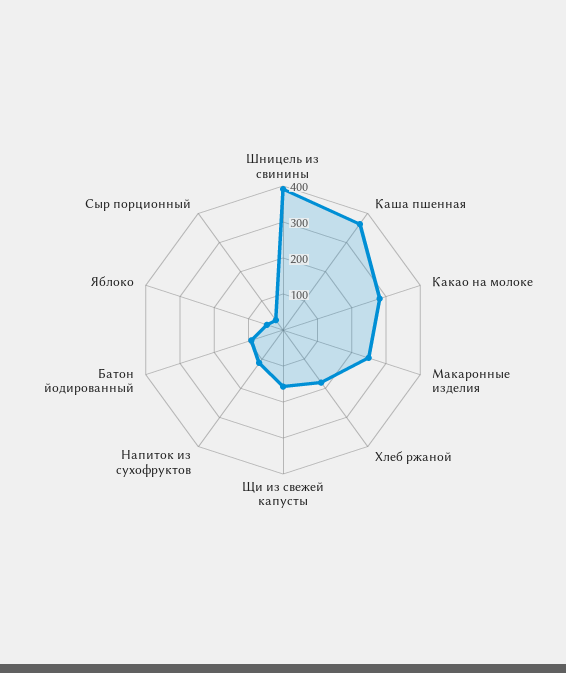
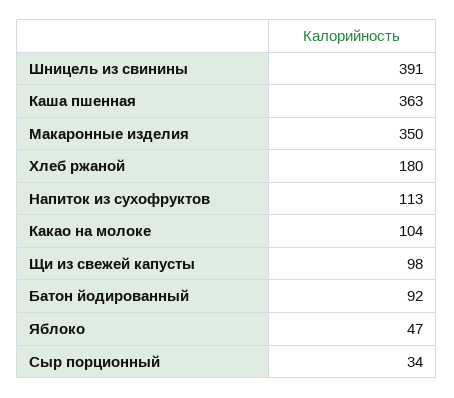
Какао на молоке: 275 -> 104
Макаронные изделия: 250 -> 350
Щи из свежей капусты: 150 -> 98

